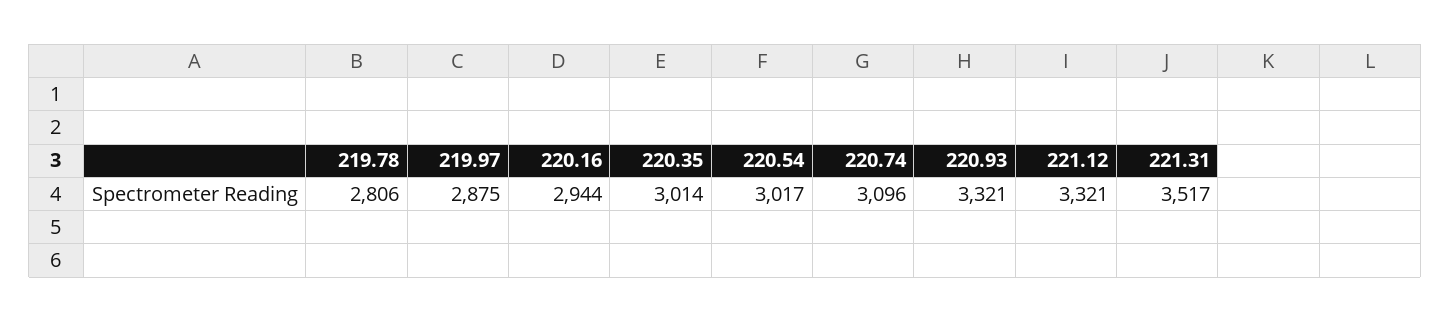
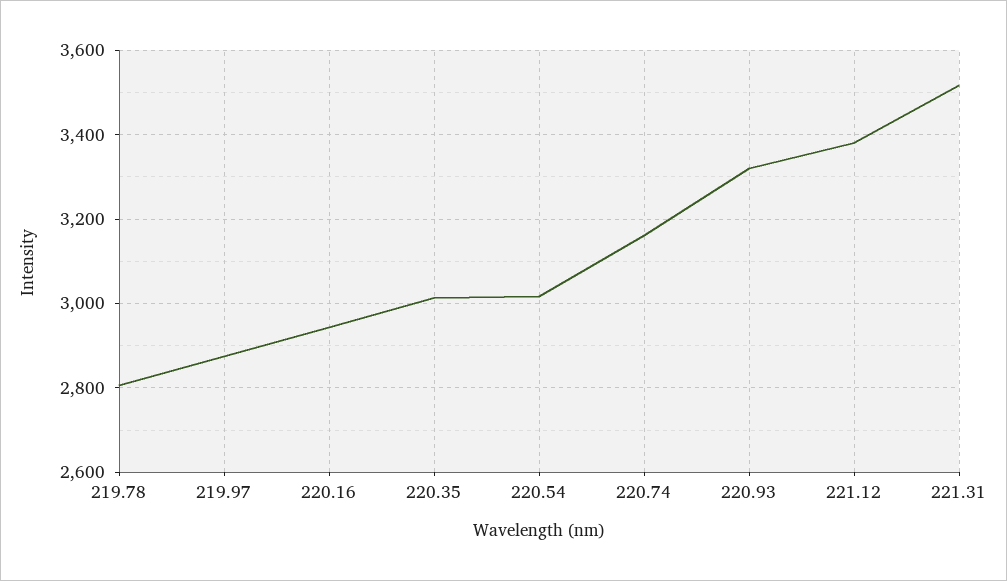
220.74: 3096 -> 3160
221.12: 3321 -> 3380

